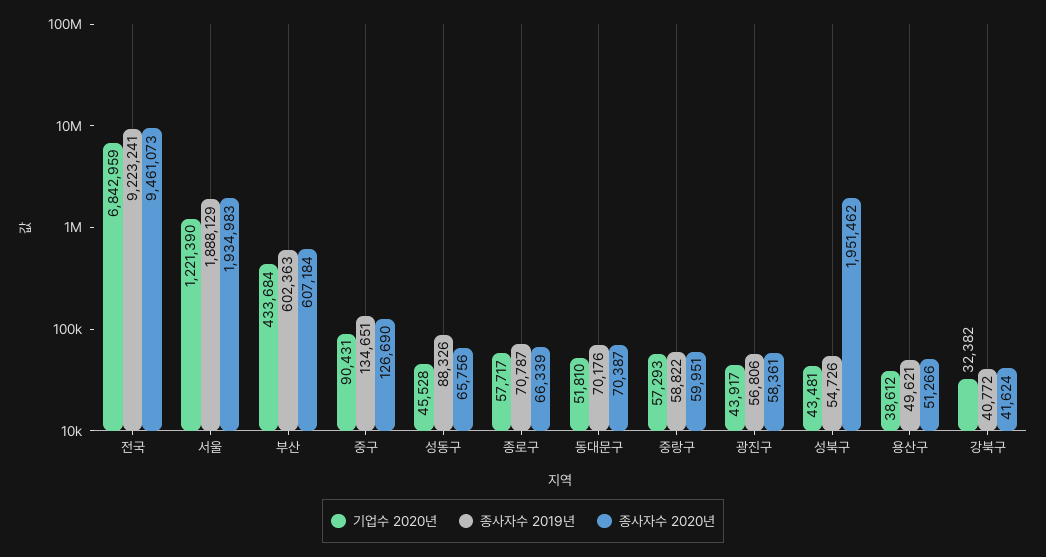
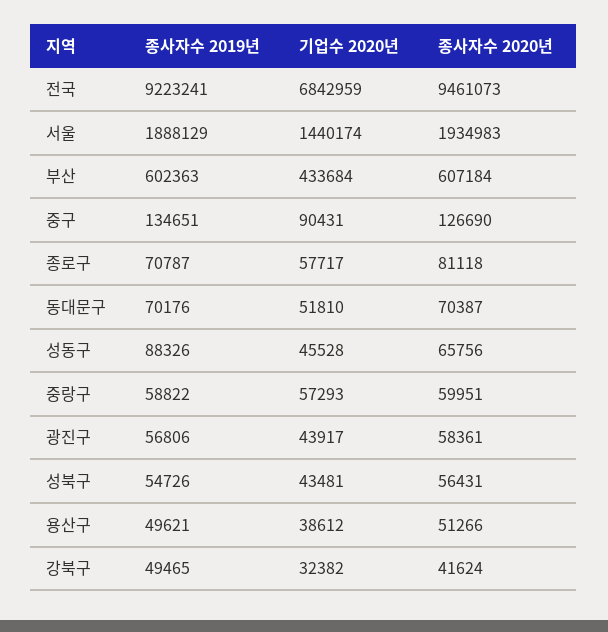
기업수 2020년, 서울: 1221390 -> 1440174
종사자수 2020년, 종로구: 66339 -> 81118
종사자수 2020년, 성북구: 1951462 -> 56431
종사자수 2019년, 강북구: 40772 -> 49465

